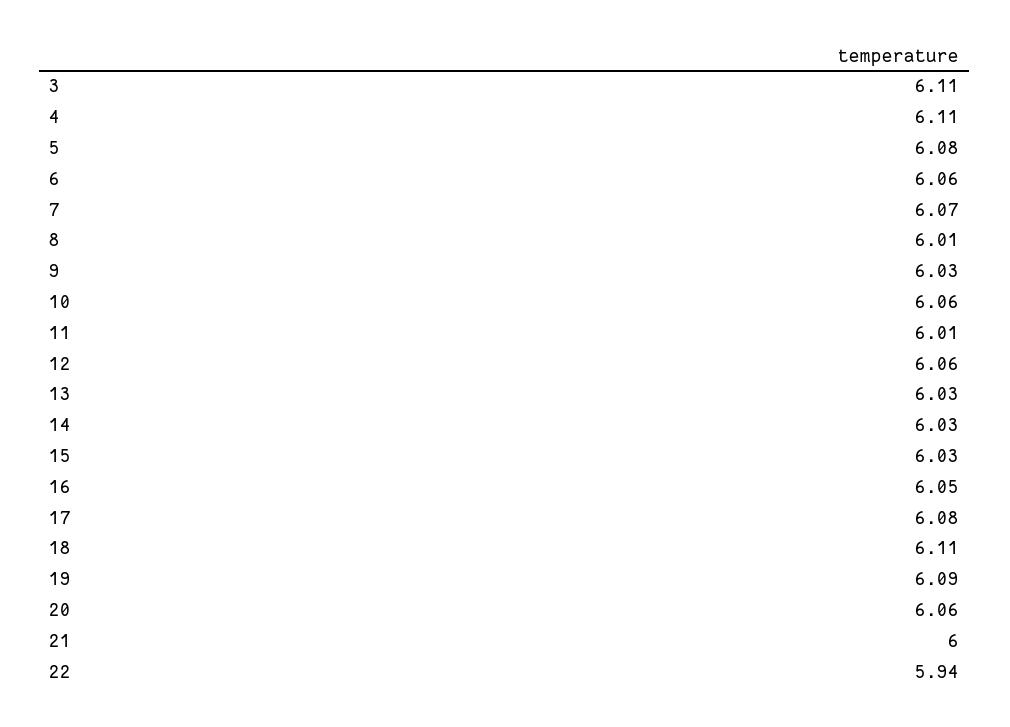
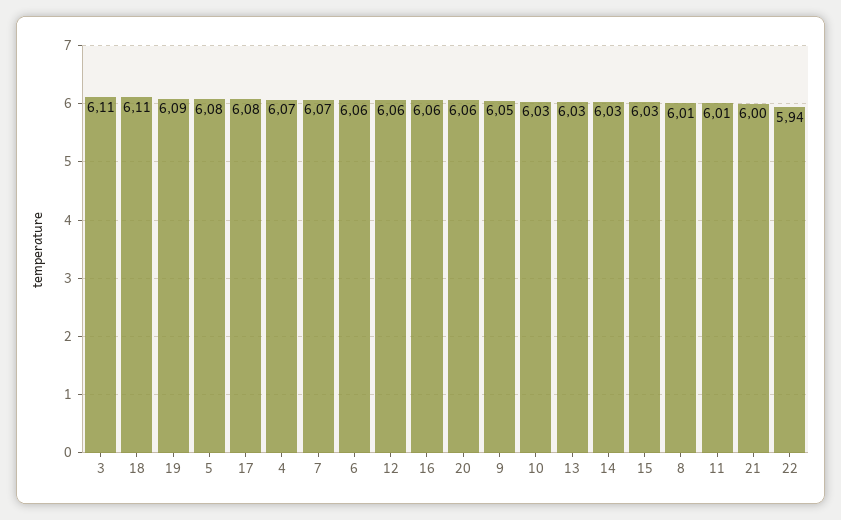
4: 6.11 -> 6.07
9: 6.03 -> 6.05
10: 6.06 -> 6.03
16: 6.05 -> 6.06

